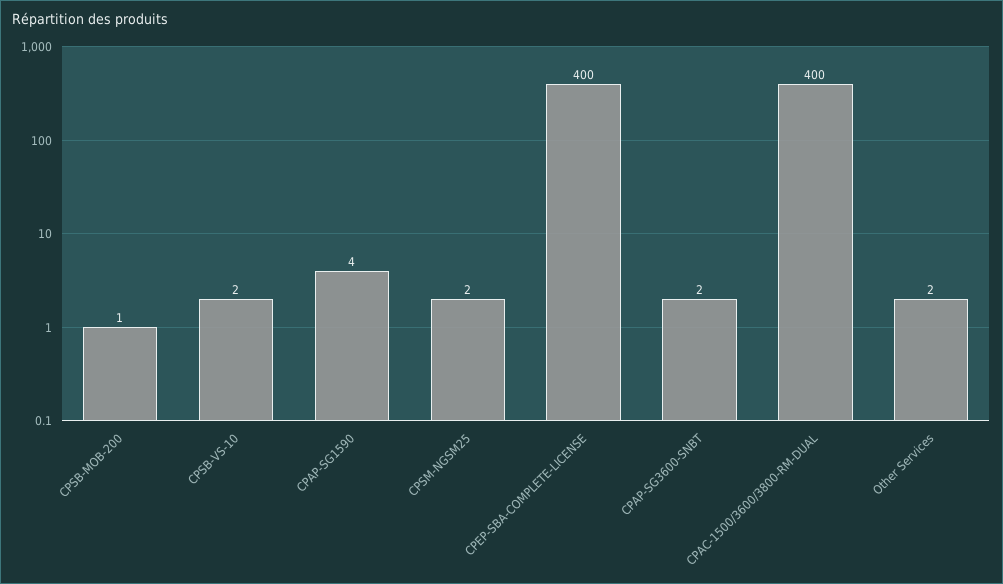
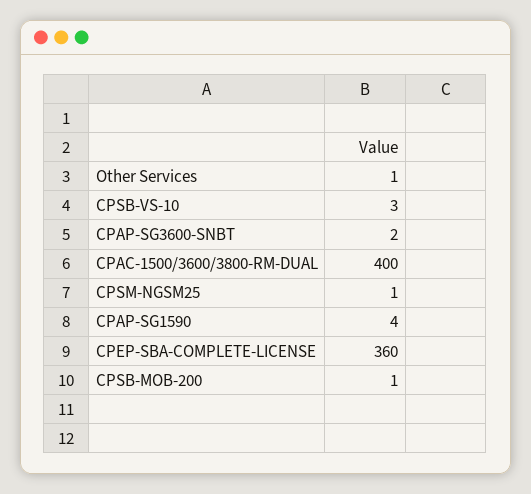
CPSB-VS-10: 2 -> 3
CPSM-NGSM25: 2 -> 1
CPEP-SBA-COMPLETE-LICENSE: 400 -> 360
Other Services: 2 -> 1

